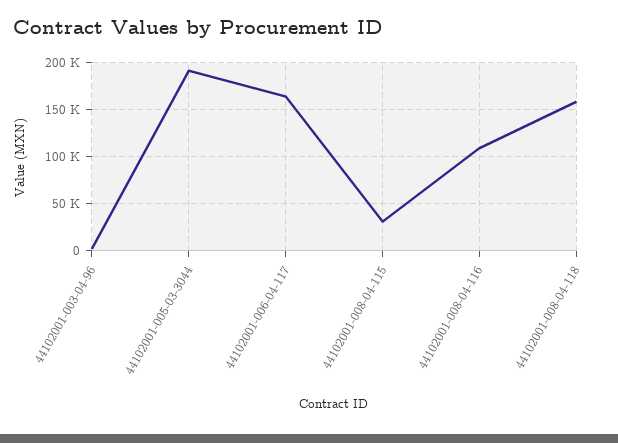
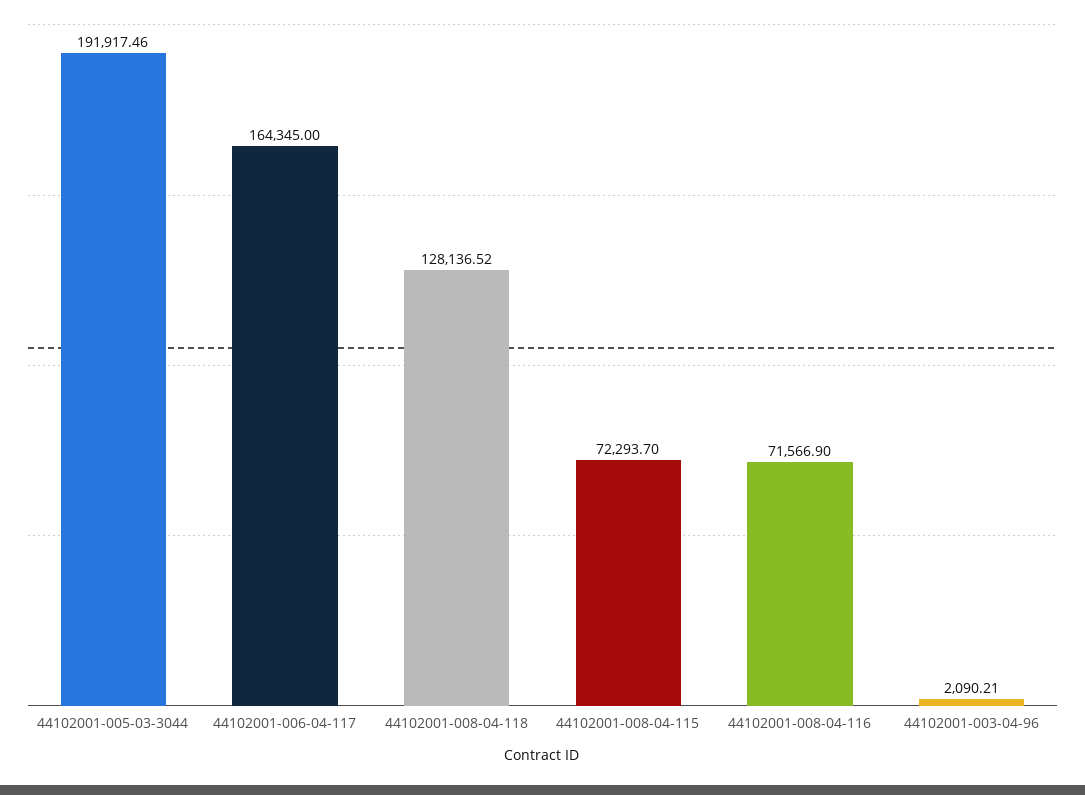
44102001-008-04-115: 30000 -> 72293.7
44102001-008-04-116: 110000 -> 71566.9
44102001-008-04-118: 160000 -> 128136.52

